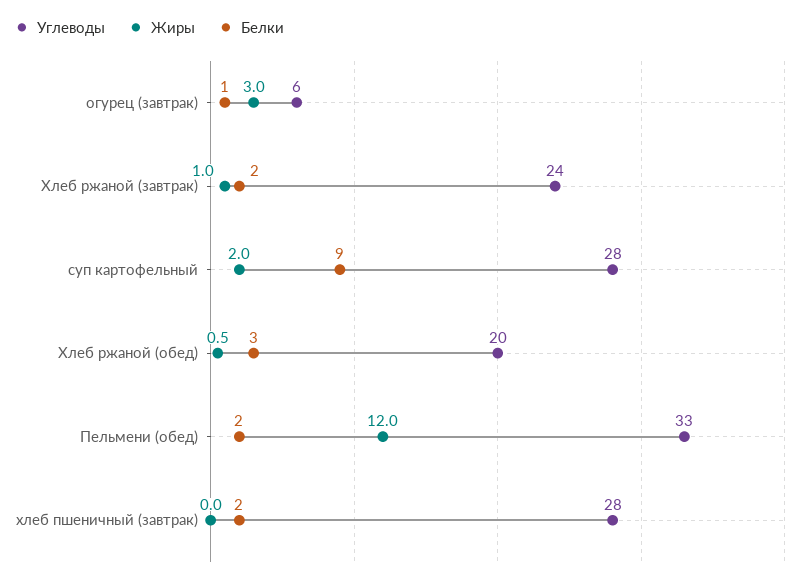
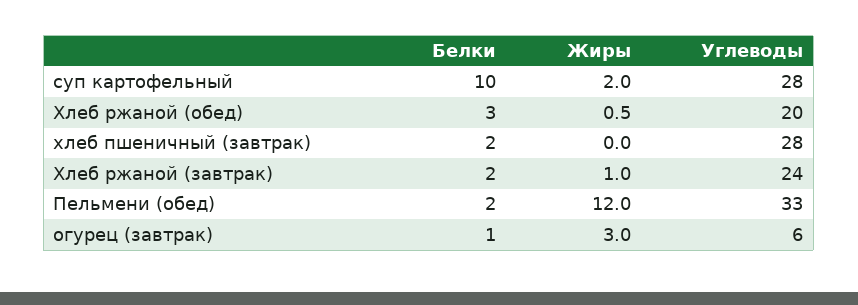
Белки, суп картофельный: 9 -> 10

